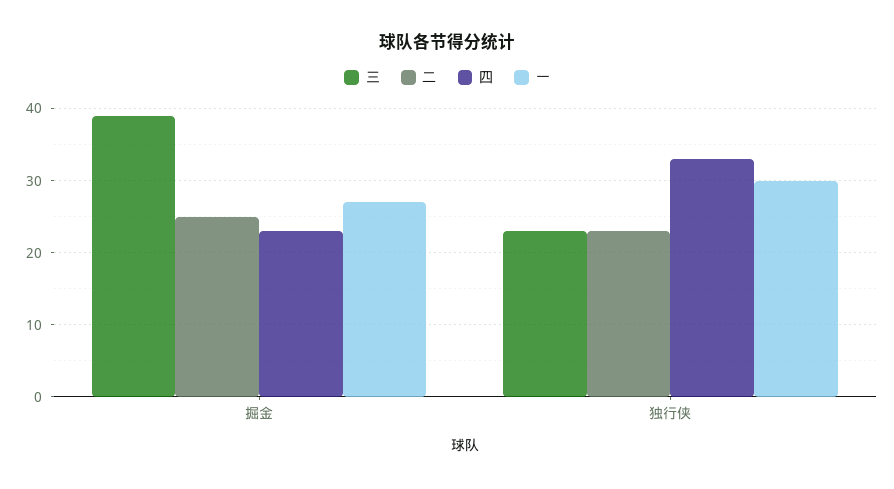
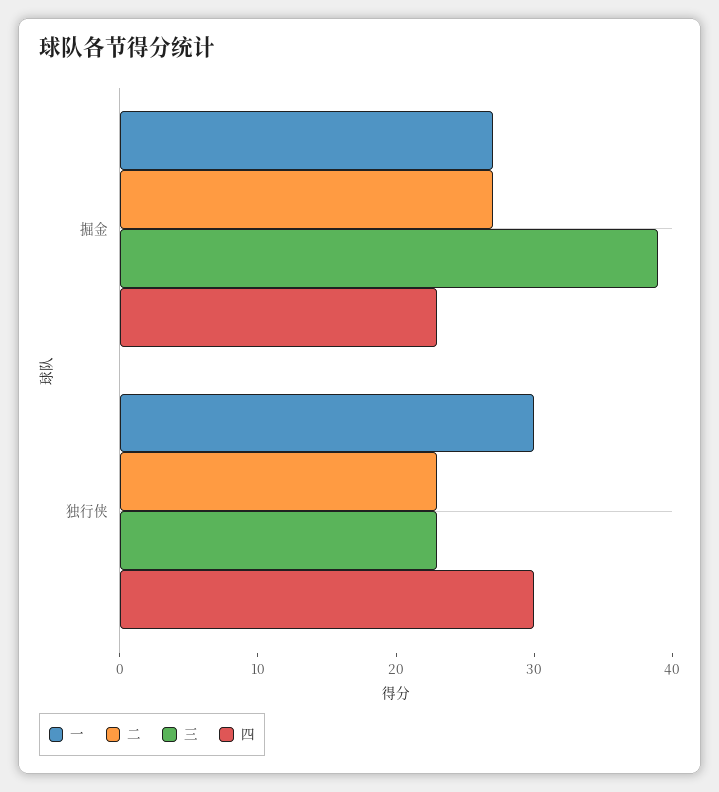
二, 掘金: 25 -> 27
四, 独行侠: 33 -> 30

